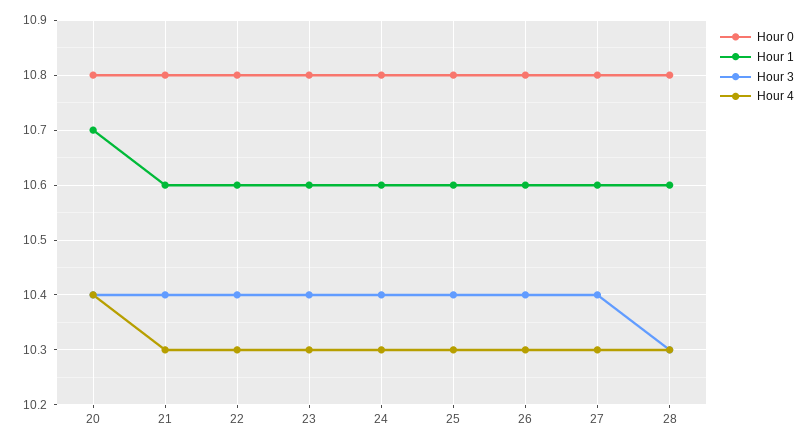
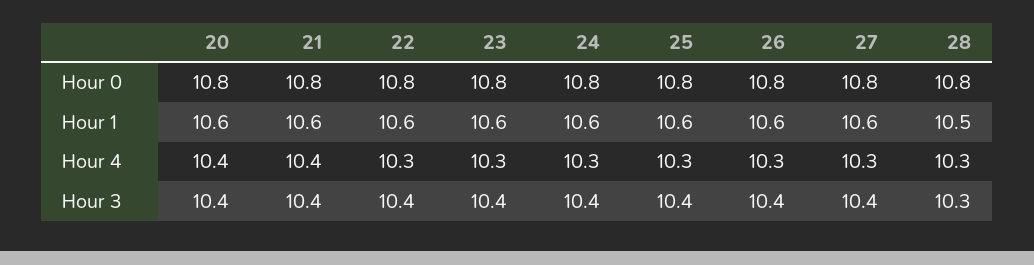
Hour 1, 20: 10.7 -> 10.6
Hour 4, 21: 10.3 -> 10.4
Hour 1, 28: 10.6 -> 10.5

